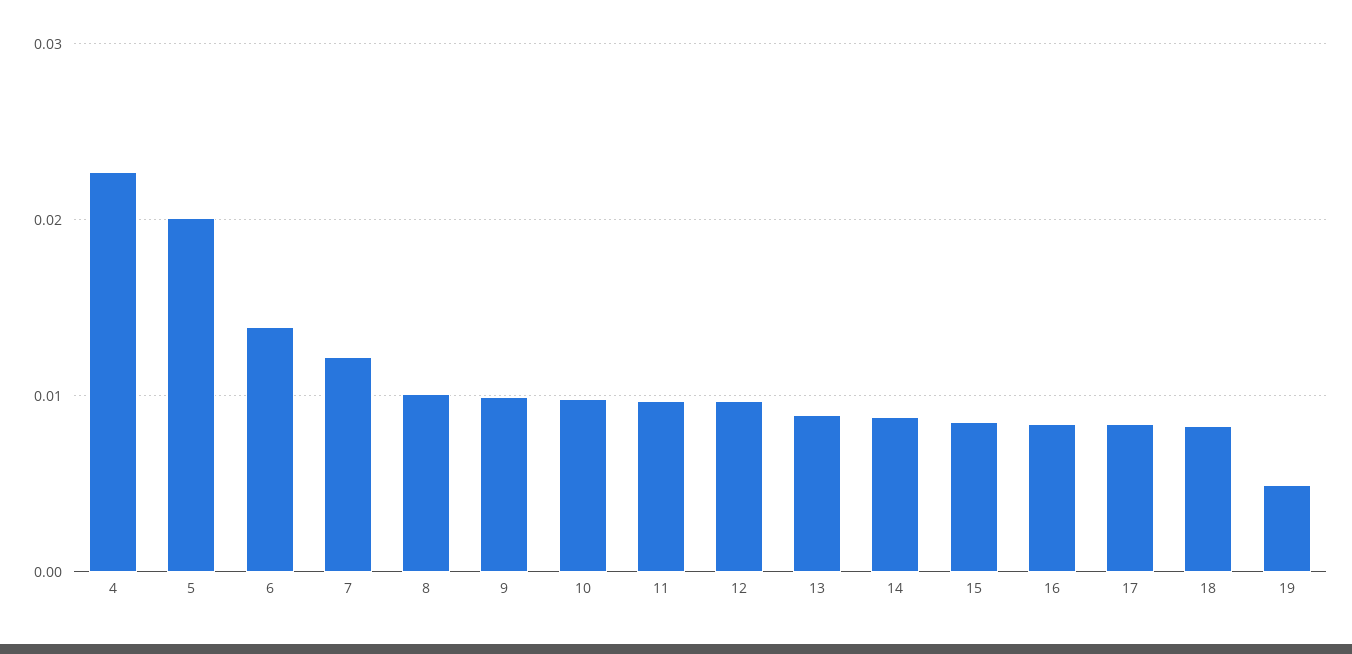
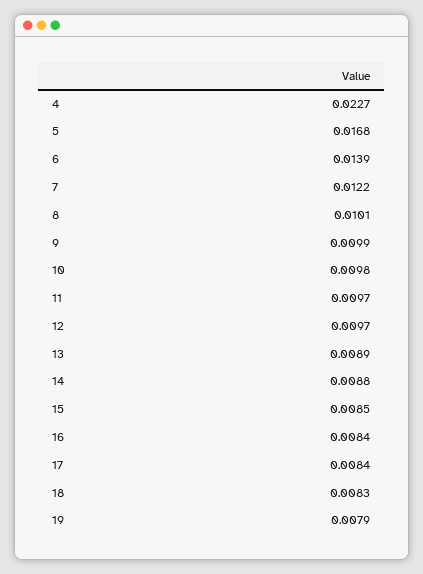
5: 0.02 -> 0.0168
19: 0.005 -> 0.0079

